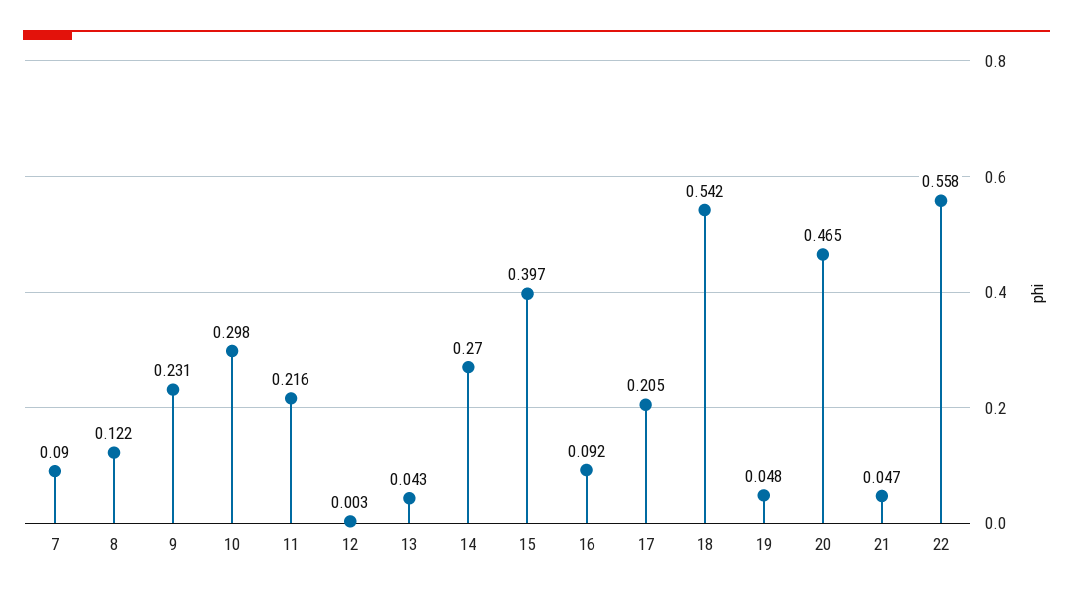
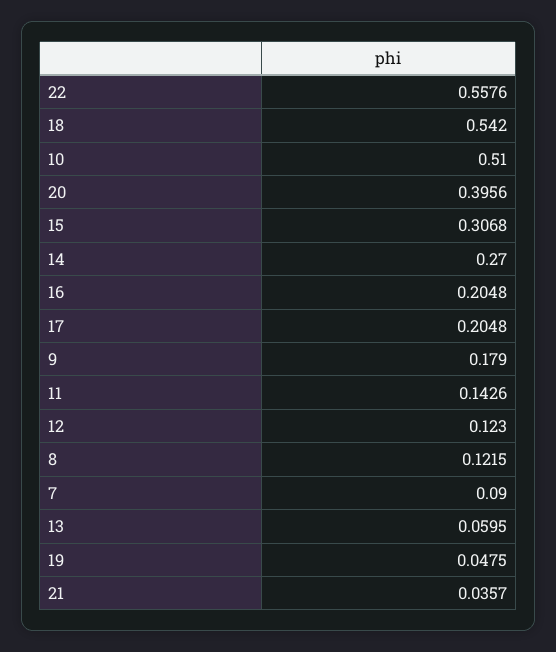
9: 0.231 -> 0.179
10: 0.298 -> 0.51
11: 0.216 -> 0.1426
12: 0.003 -> 0.123
13: 0.043 -> 0.0595
15: 0.397 -> 0.3068
16: 0.092 -> 0.2048
20: 0.465 -> 0.3956
21: 0.047 -> 0.0357

